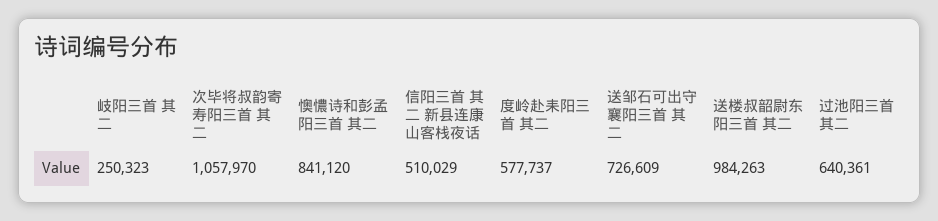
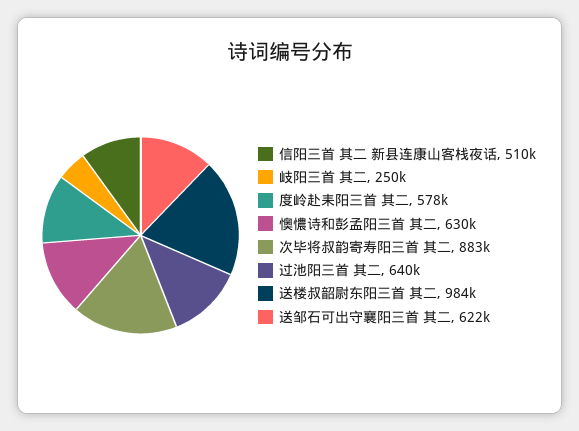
次毕将叔韵寄寿阳三首 其二: 1057970 -> 883000
懊憹诗和彭孟阳三首 其二: 841120 -> 630000
送邹石可出守襄阳三首 其二: 726609 -> 622000

